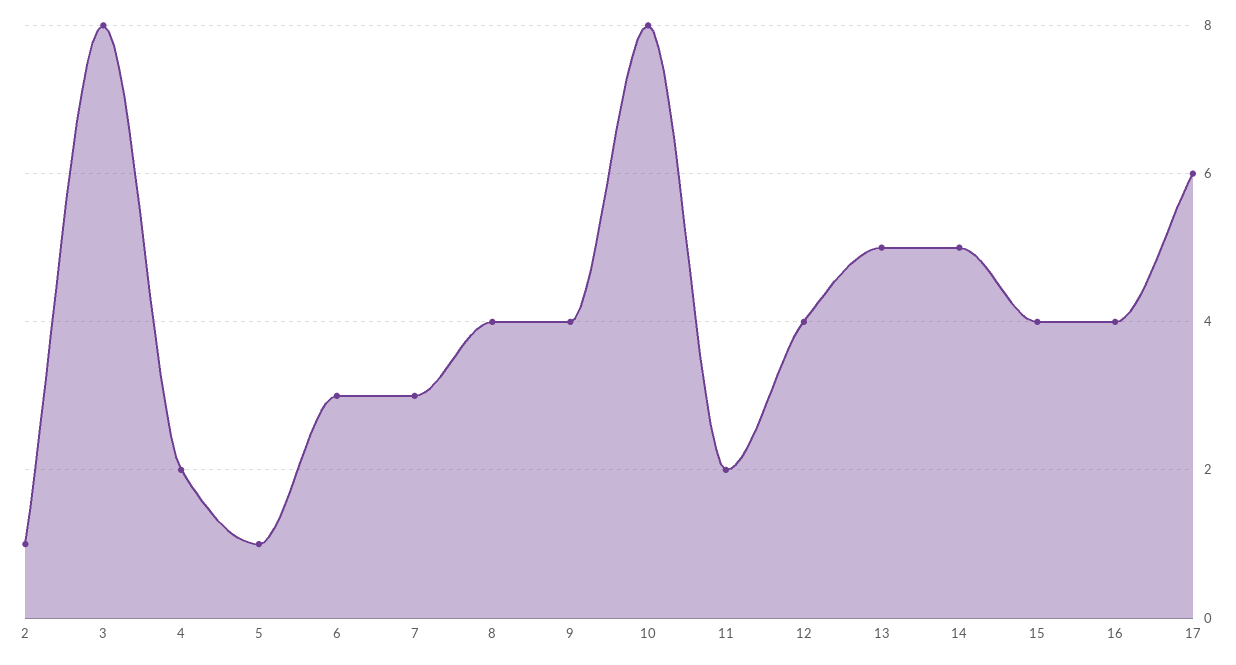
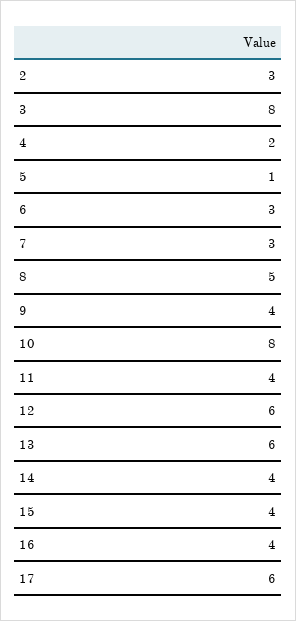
2: 1 -> 3
8: 4 -> 5
11: 2 -> 4
12: 4 -> 6
13: 5 -> 6
14: 5 -> 4

